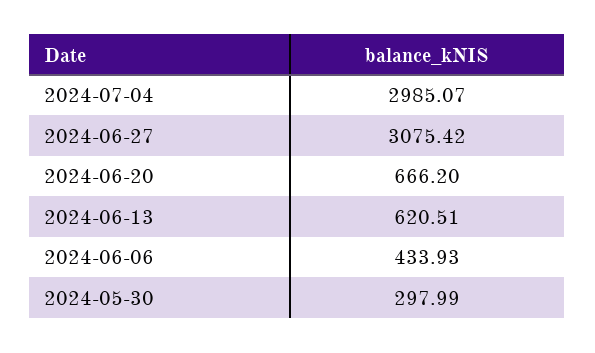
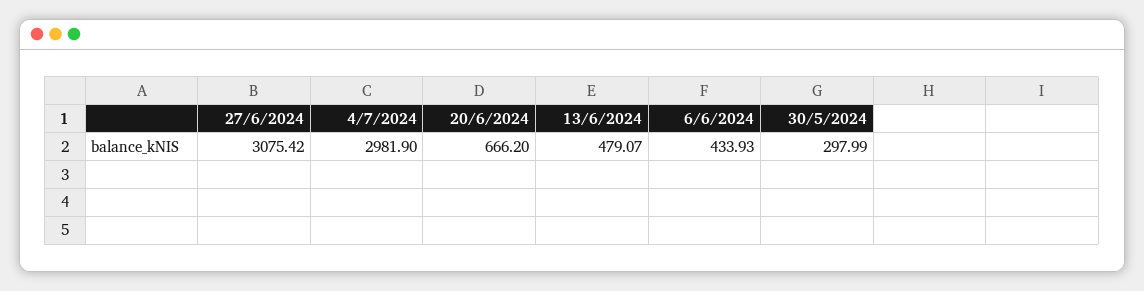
2024-07-04: 2985.07 -> 2981.9
2024-06-13: 620.51 -> 479.07

